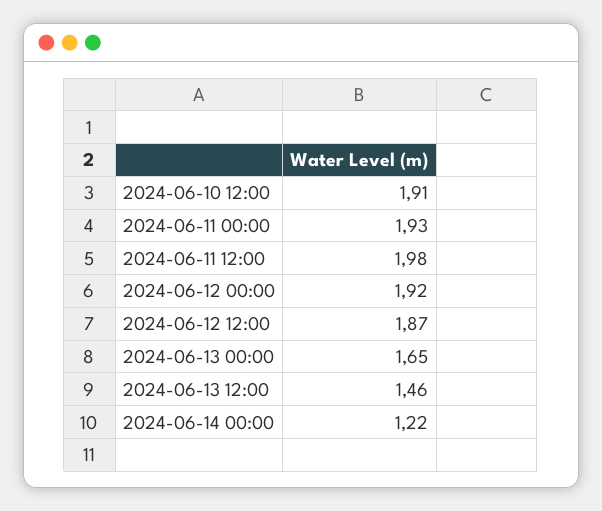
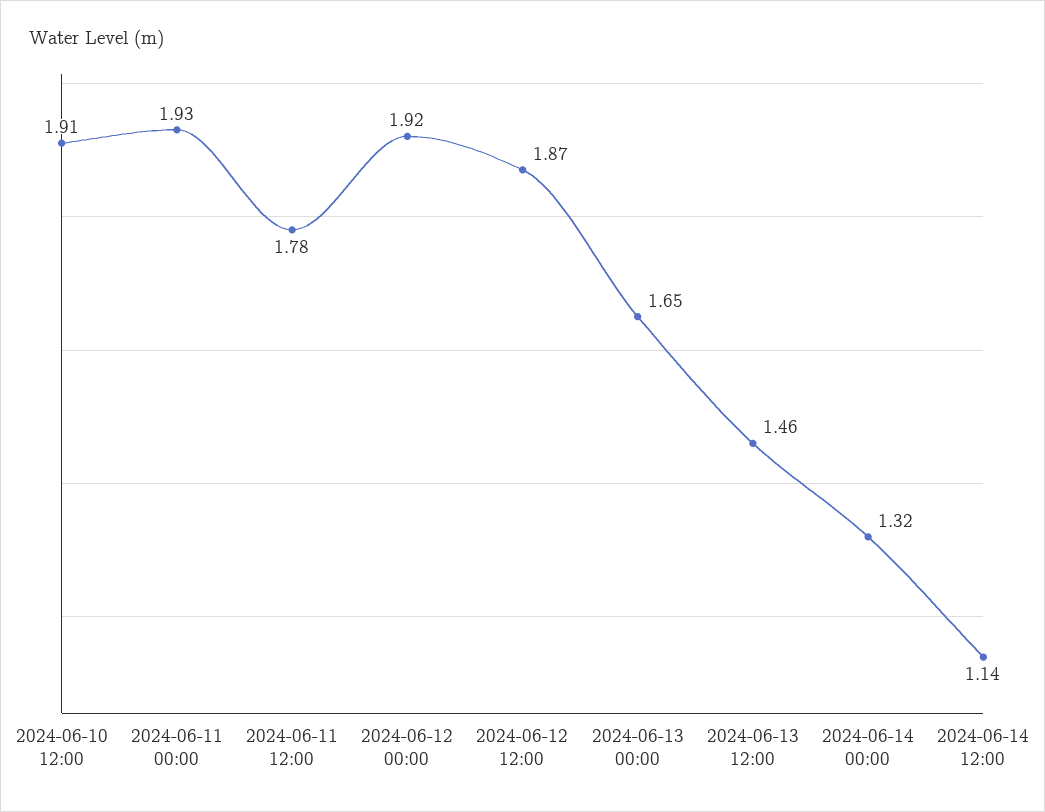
2024-06-11 12:00: 1.98 -> 1.78
2024-06-14 00:00: 1.22 -> 1.32
2024-06-14 12:00: none -> 1.14

